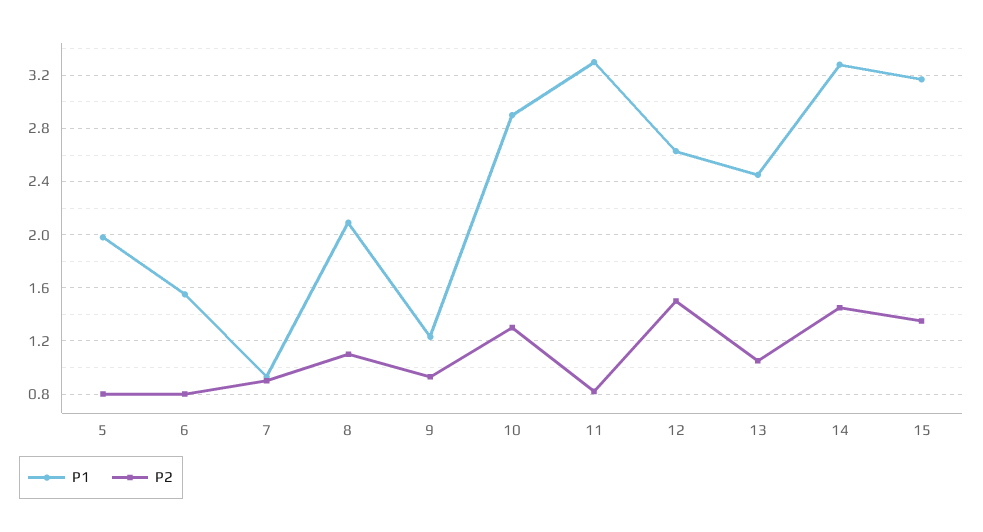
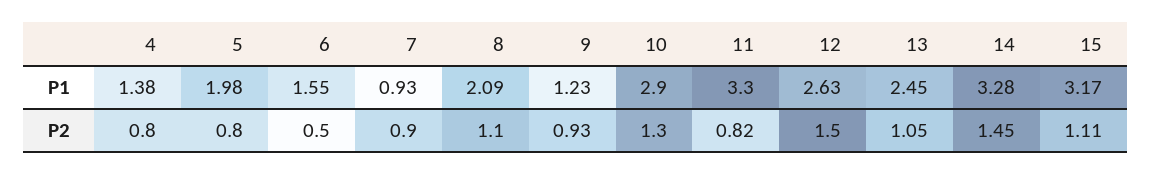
P2, 6: 0.8 -> 0.5
P2, 15: 1.35 -> 1.11
P1, 4: none -> 1.38
P2, 4: none -> 0.8

